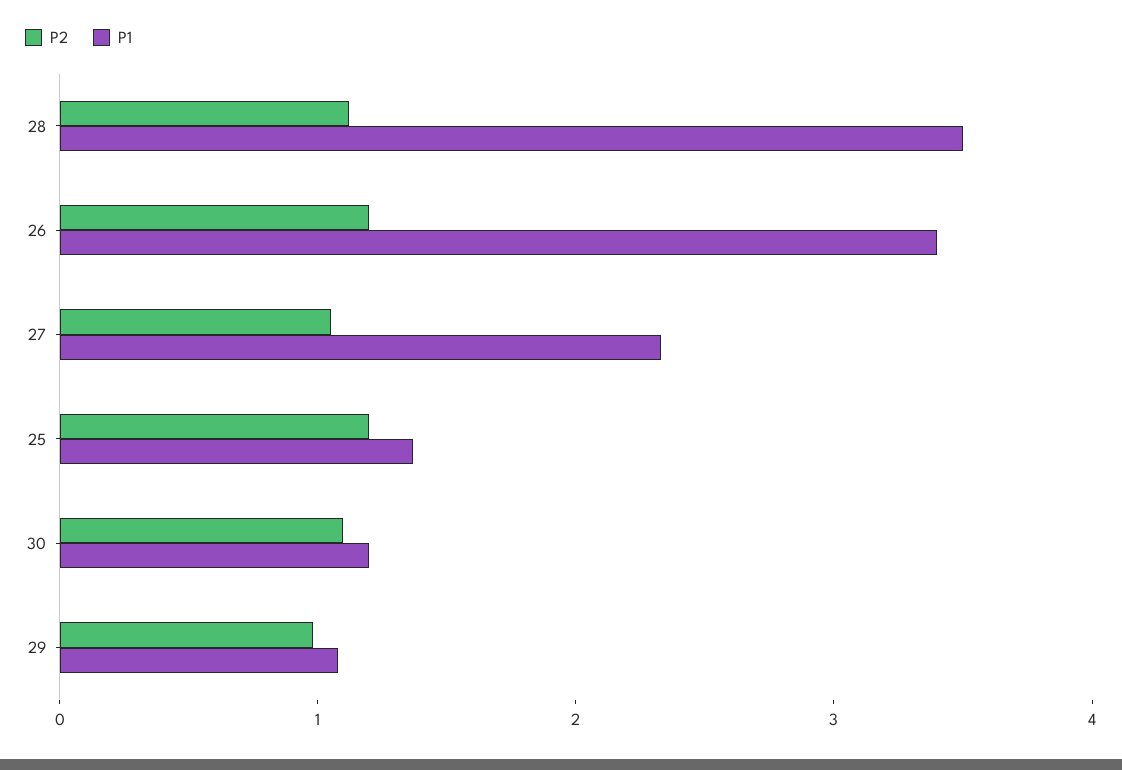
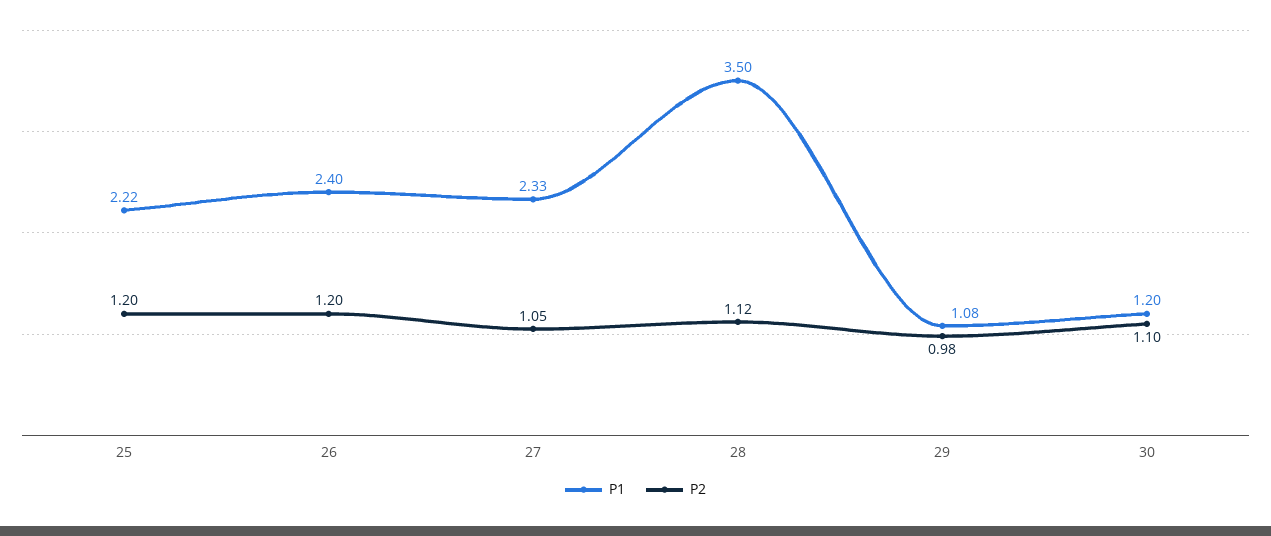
P1, 26: 3.4 -> 2.4
P1, 25: 1.4 -> 2.22

